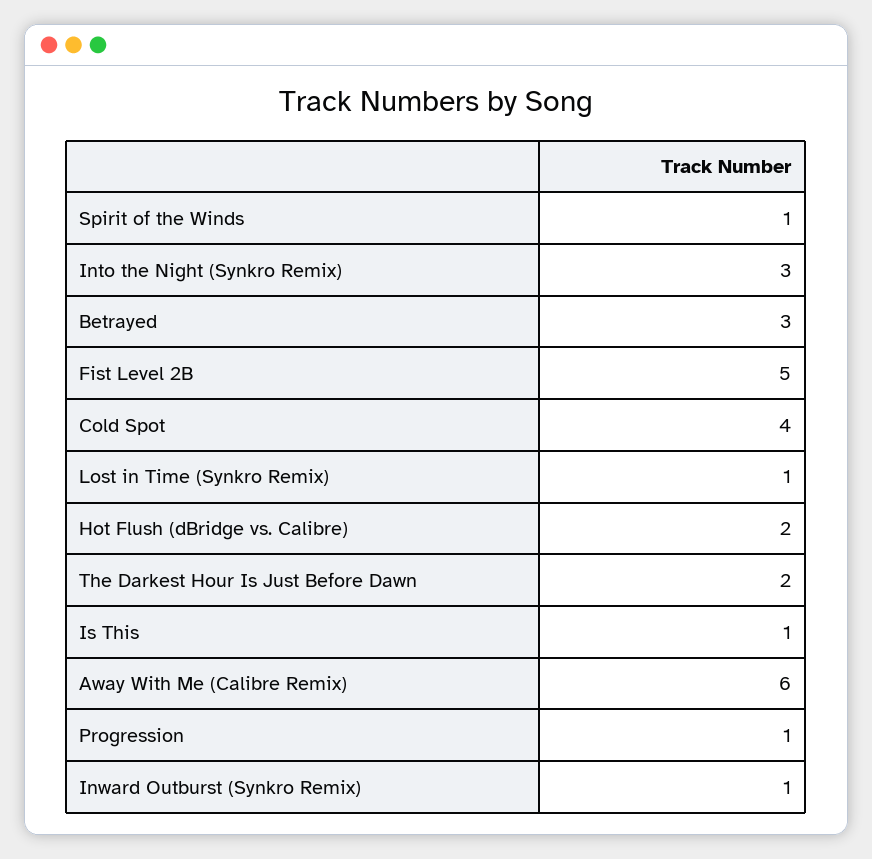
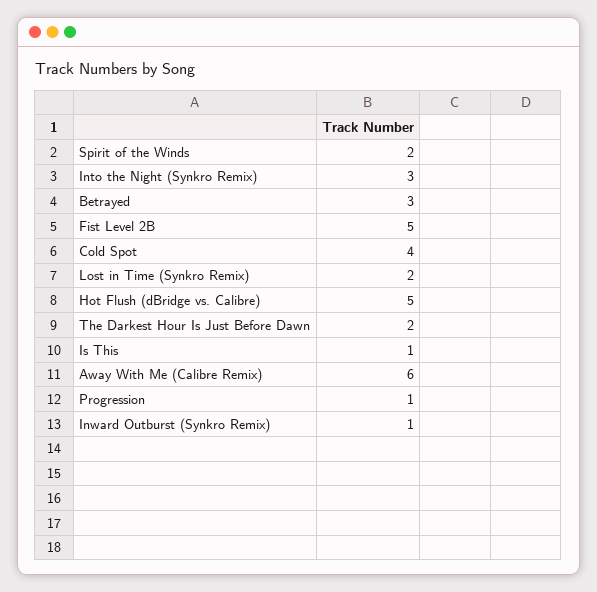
Spirit of the Winds: 1 -> 2
Lost in Time (Synkro Remix): 1 -> 2
Hot Flush (dBridge vs. Calibre): 2 -> 5

